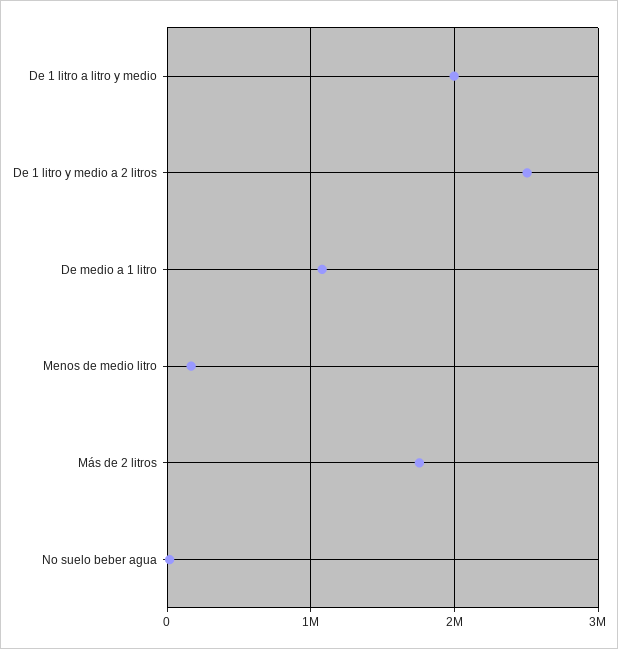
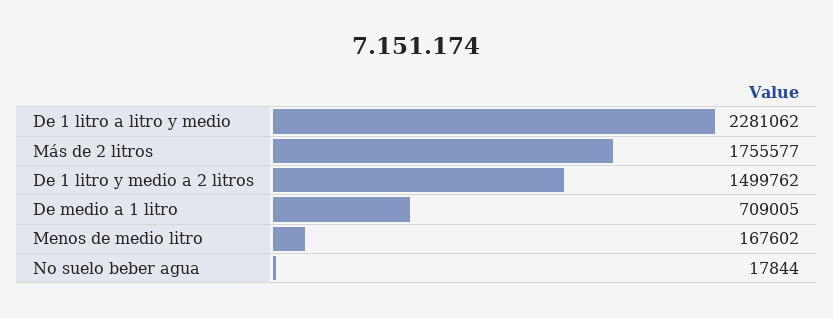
De 1 litro a litro y medio: 2000000 -> 2281062
De 1 litro y medio a 2 litros: 2500000 -> 1499762
De medio a 1 litro: 1100000 -> 709005

